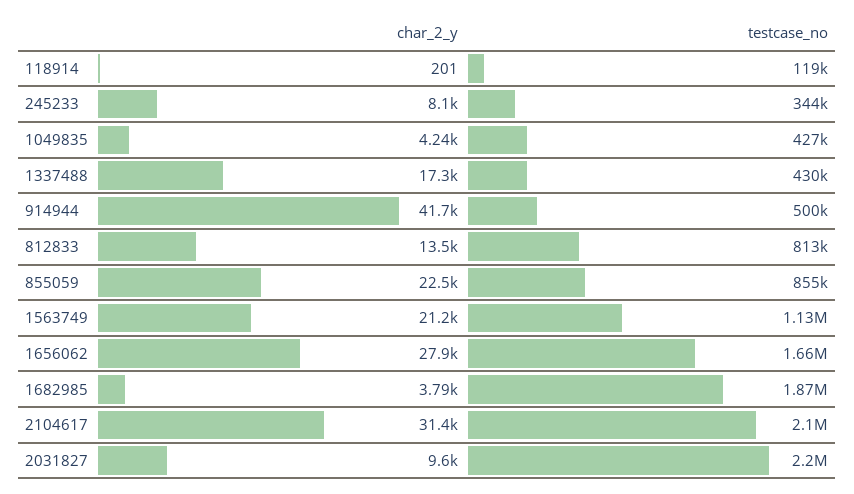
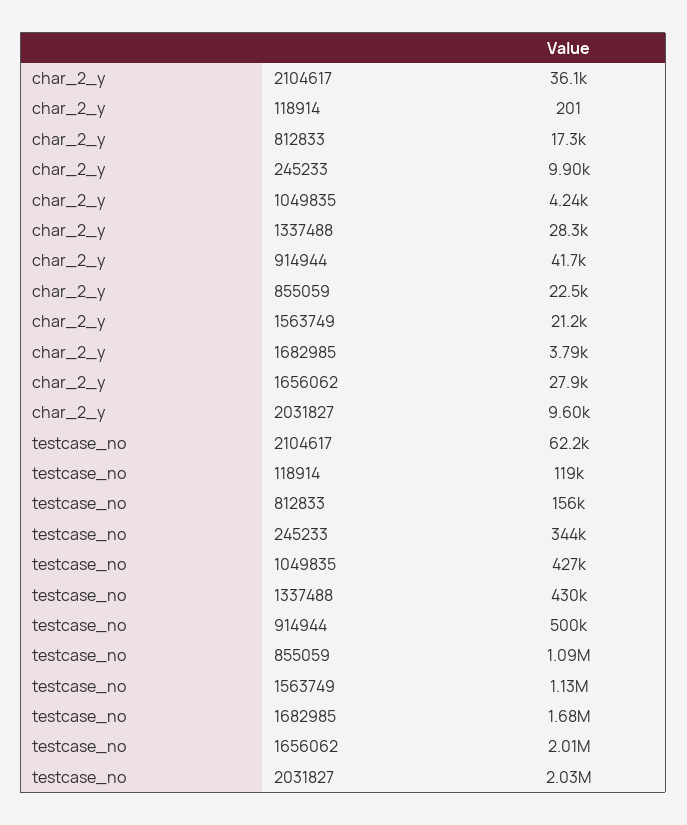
char_2_y, 245233: 8100 -> 9900
char_2_y, 1337488: 17300 -> 28300
char_2_y, 812833: 13500 -> 17300
testcase_no, 812833: 813000 -> 156000
testcase_no, 855059: 855000 -> 1090000
testcase_no, 1656062: 1660000 -> 2010000
testcase_no, 1682985: 1870000 -> 1680000
char_2_y, 2104617: 31400 -> 36100
testcase_no, 2104617: 2100000 -> 62200
testcase_no, 2031827: 2200000 -> 2030000

